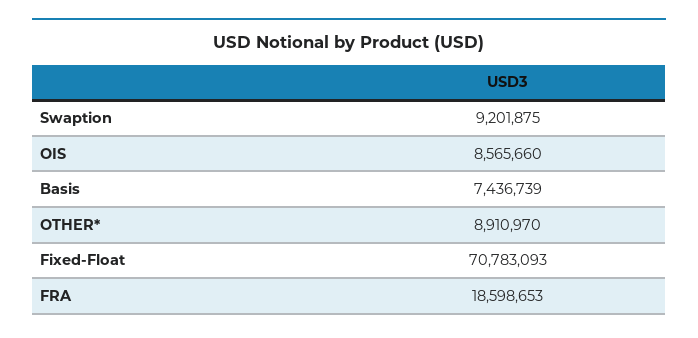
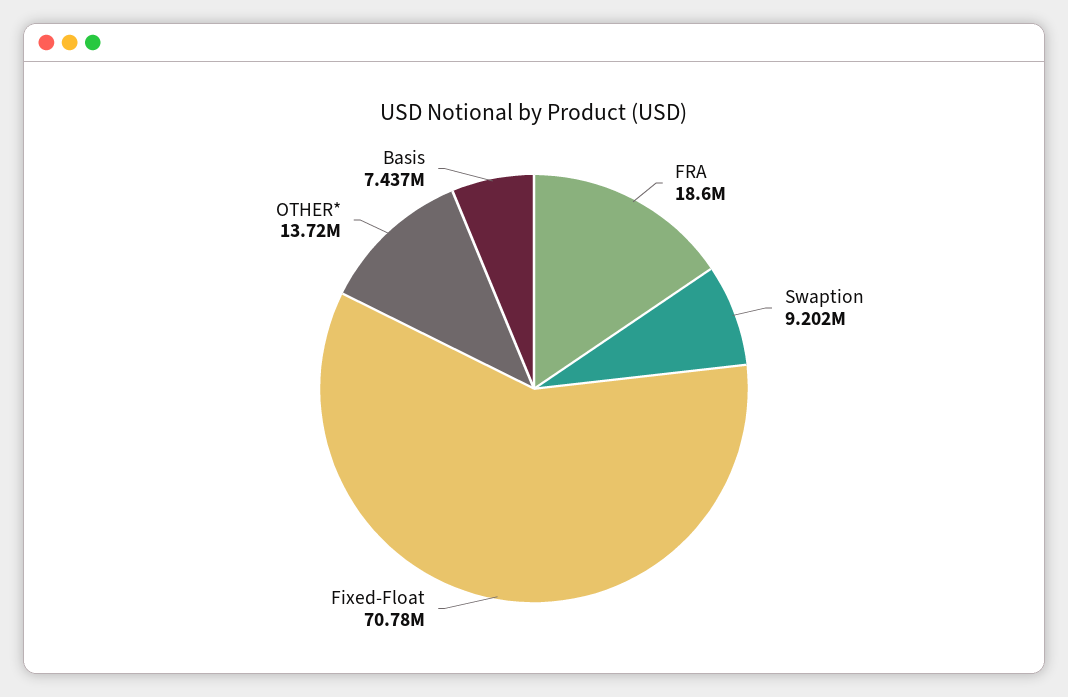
OIS: 8565660 -> none
OTHER*: 8910970 -> 13720000

